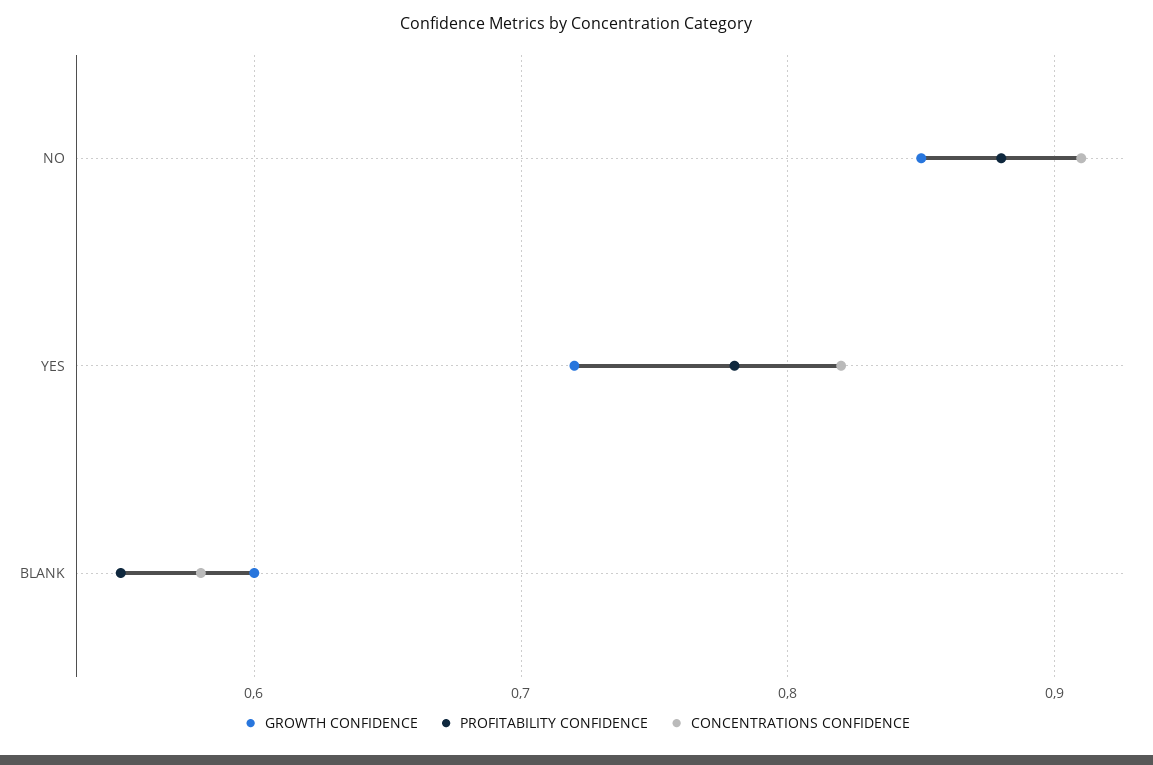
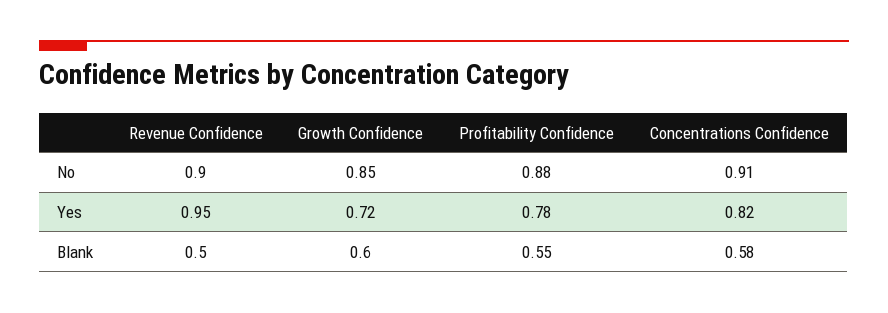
Revenue Confidence, NO: none -> 0.9
Revenue Confidence, YES: none -> 0.95
Revenue Confidence, BLANK: none -> 0.5

